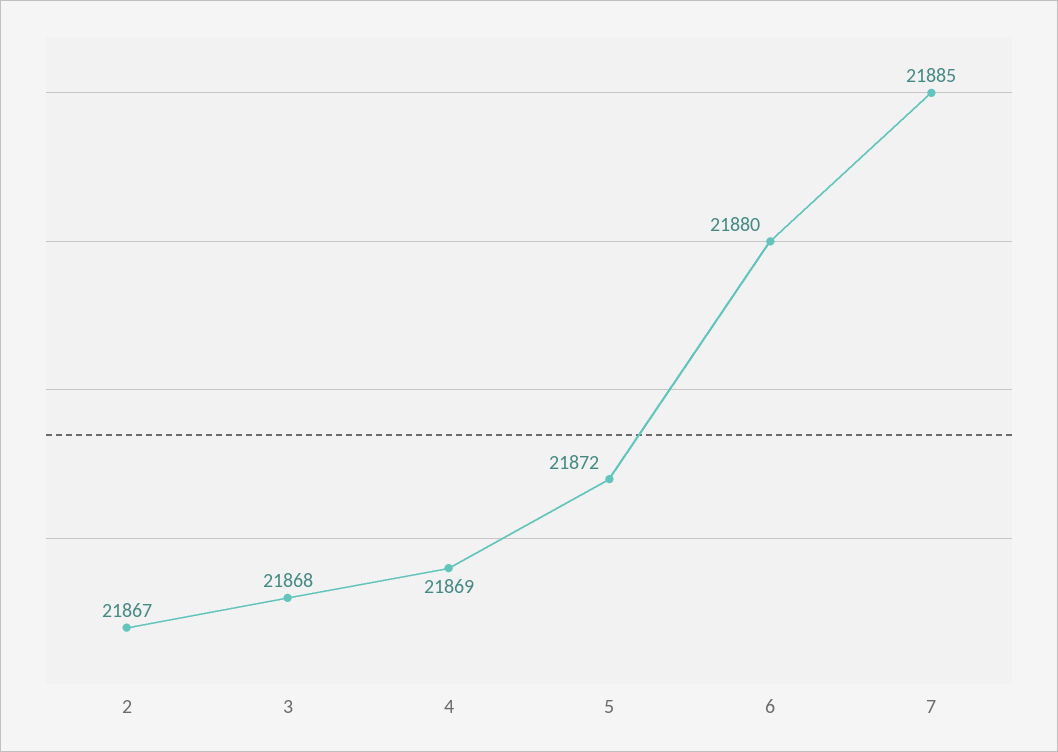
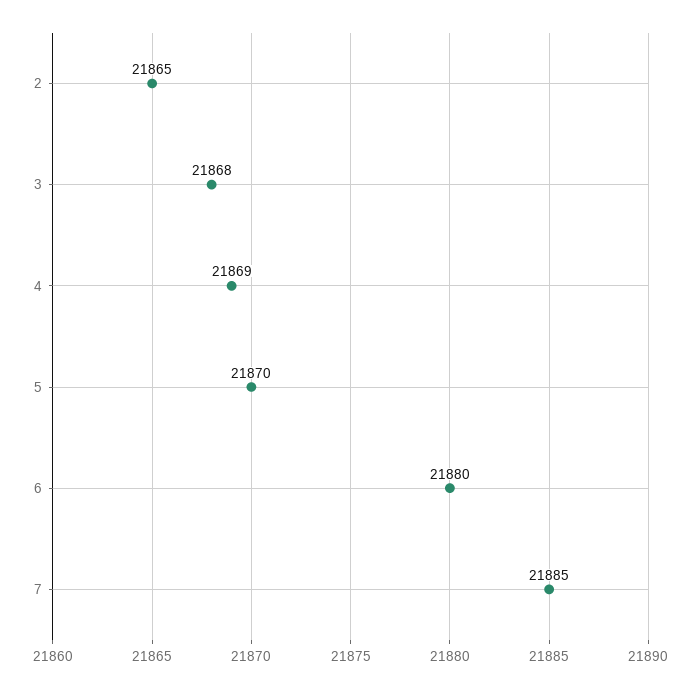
2: 21867 -> 21865
5: 21872 -> 21870

